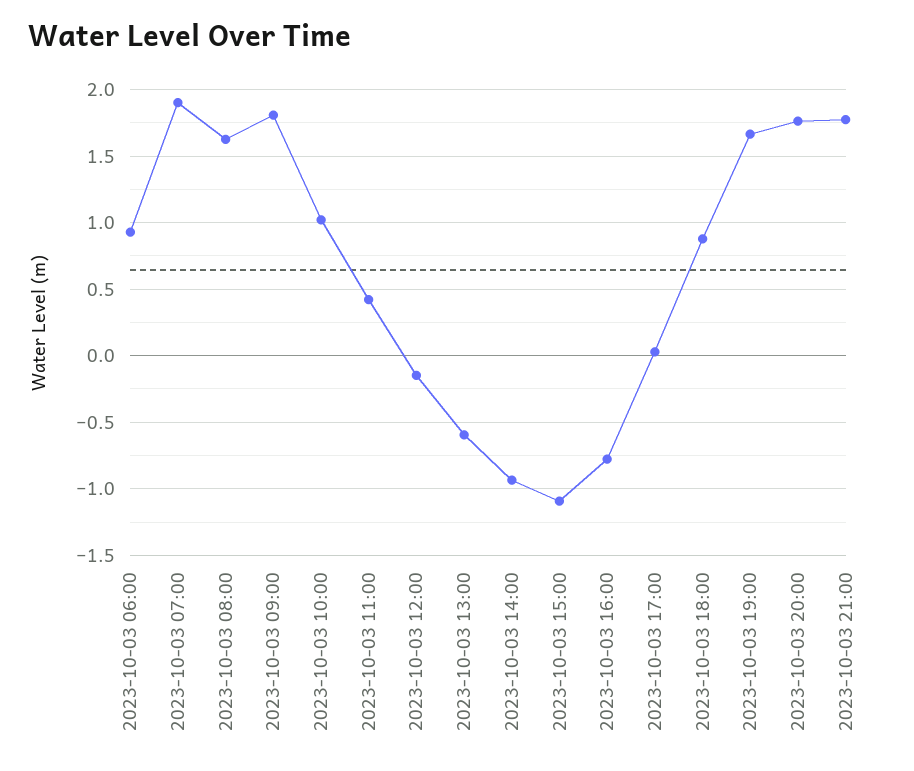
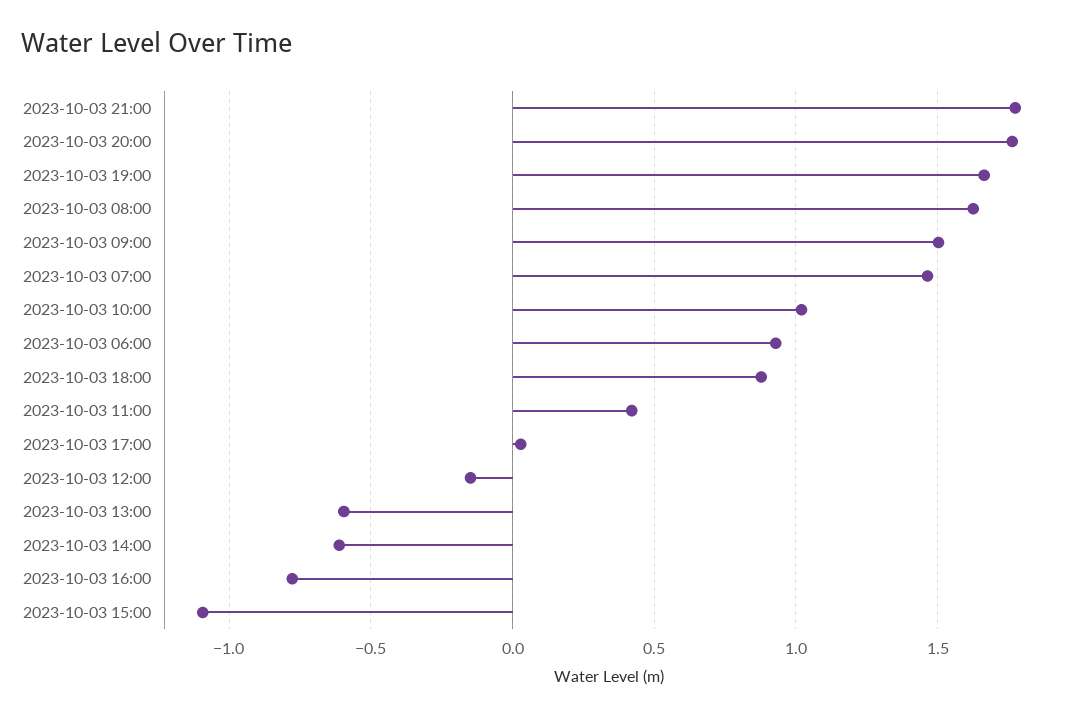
2023-10-03 07:00: 1.9 -> 1.45
2023-10-03 09:00: 1.8 -> 1.5
2023-10-03 14:00: -0.95 -> -0.6

